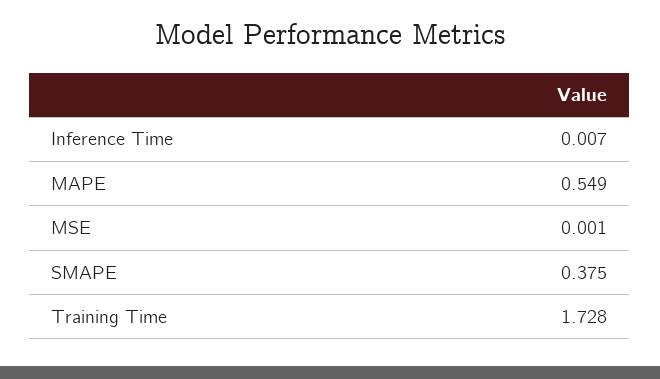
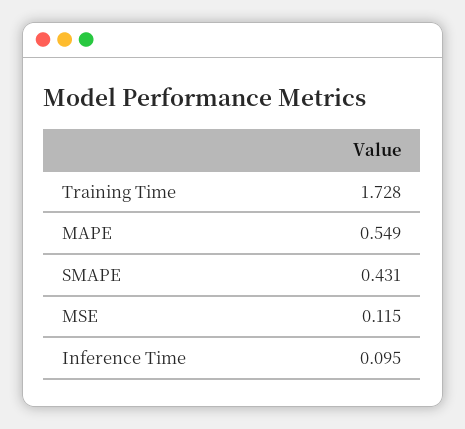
Inference Time: 0.007 -> 0.095
MSE: 0.001 -> 0.115
SMAPE: 0.375 -> 0.431

